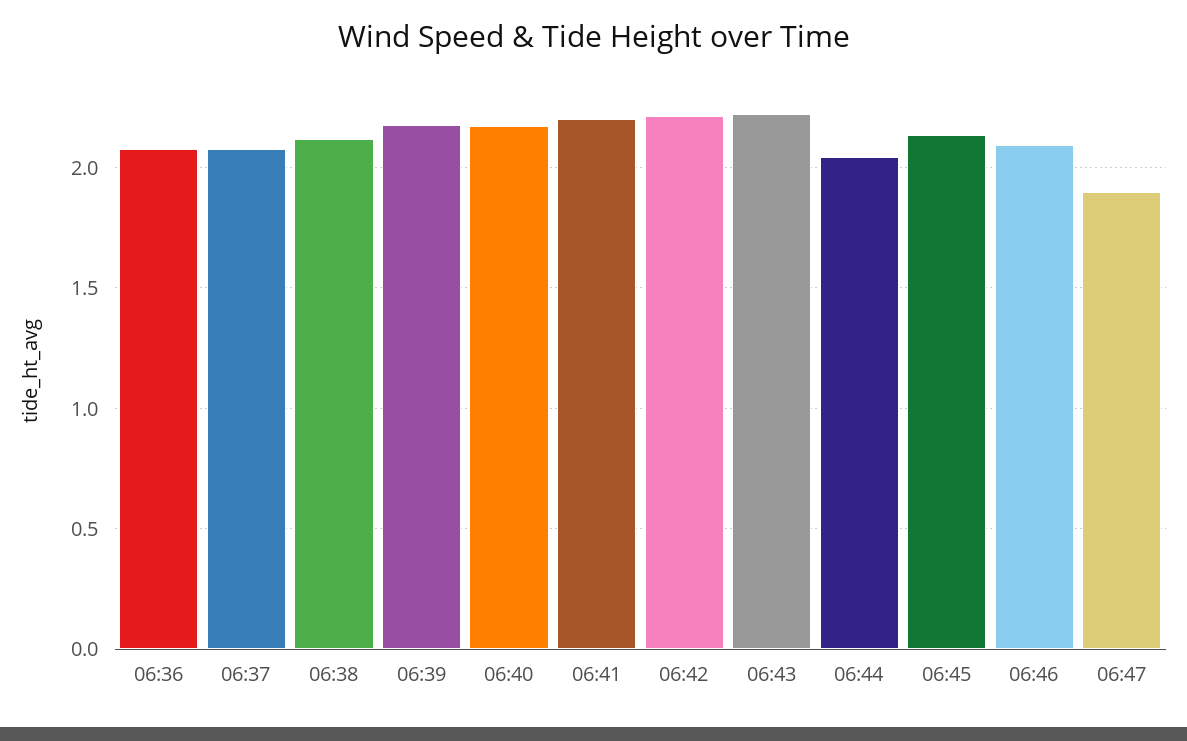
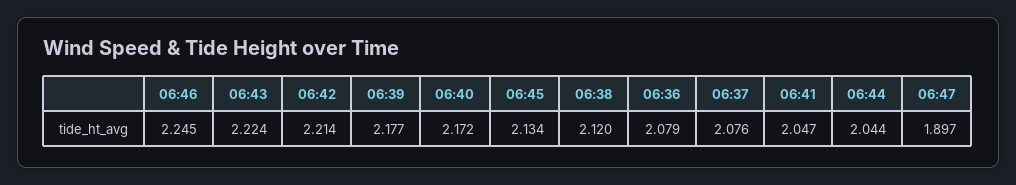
06:41: 2.2 -> 2.047
06:46: 2.1 -> 2.245

